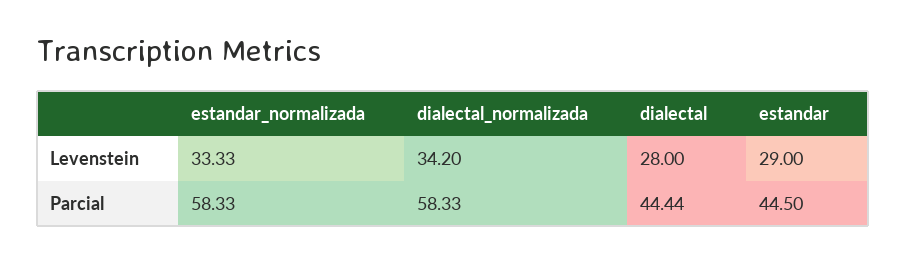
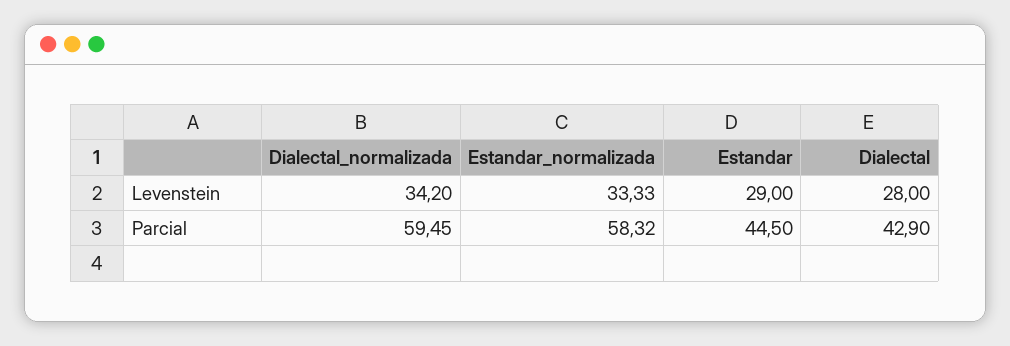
estandar_normalizada, Parcial: 58.33 -> 58.32
dialectal_normalizada, Parcial: 58.33 -> 59.45
dialectal, Parcial: 44.44 -> 42.9

